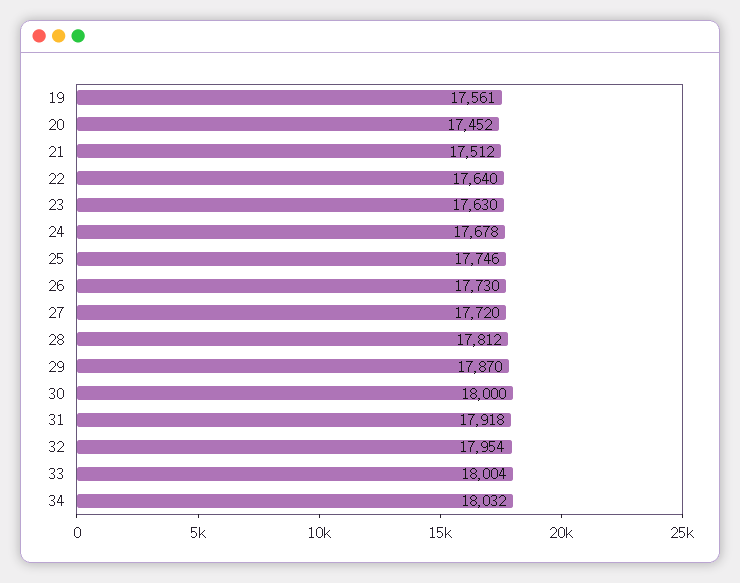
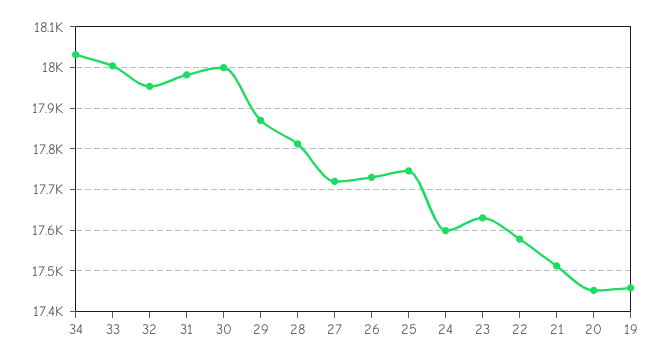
19: 17561 -> 17460
22: 17640 -> 17580
24: 17678 -> 17600
31: 17918 -> 17980

